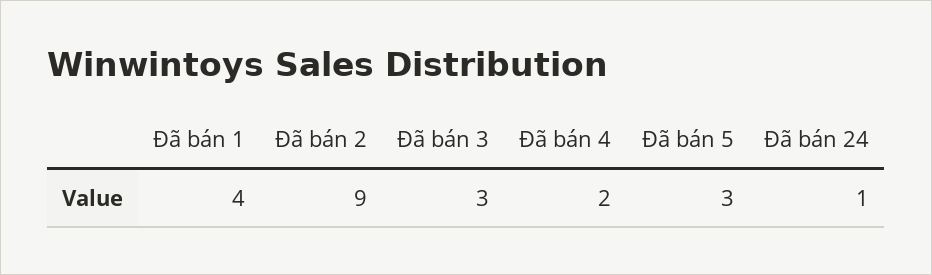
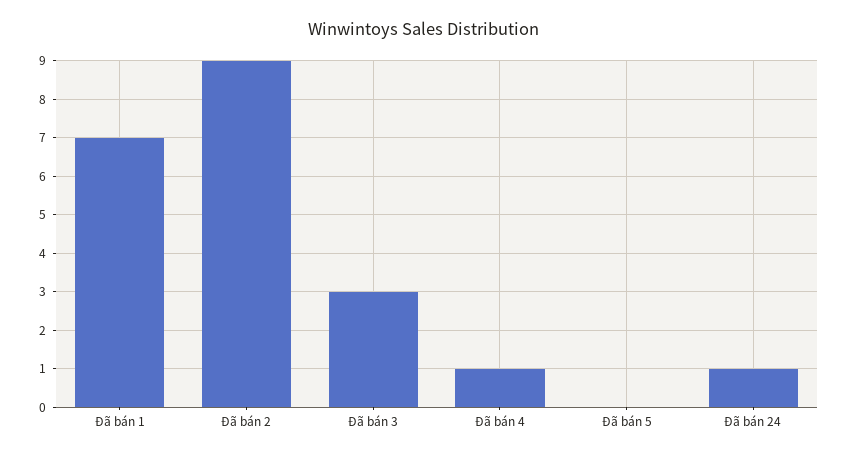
Đã bán 1: 4 -> 7
Đã bán 4: 2 -> 1
Đã bán 5: 3 -> 0

